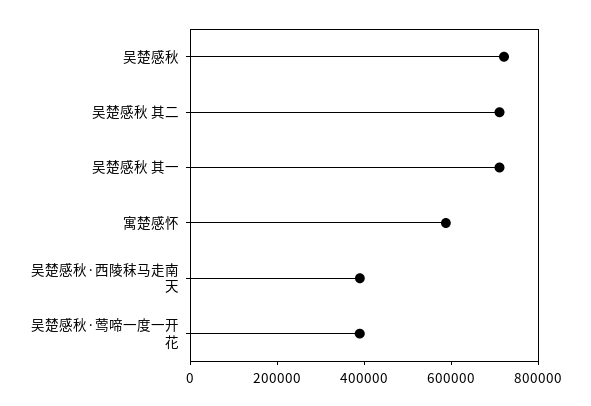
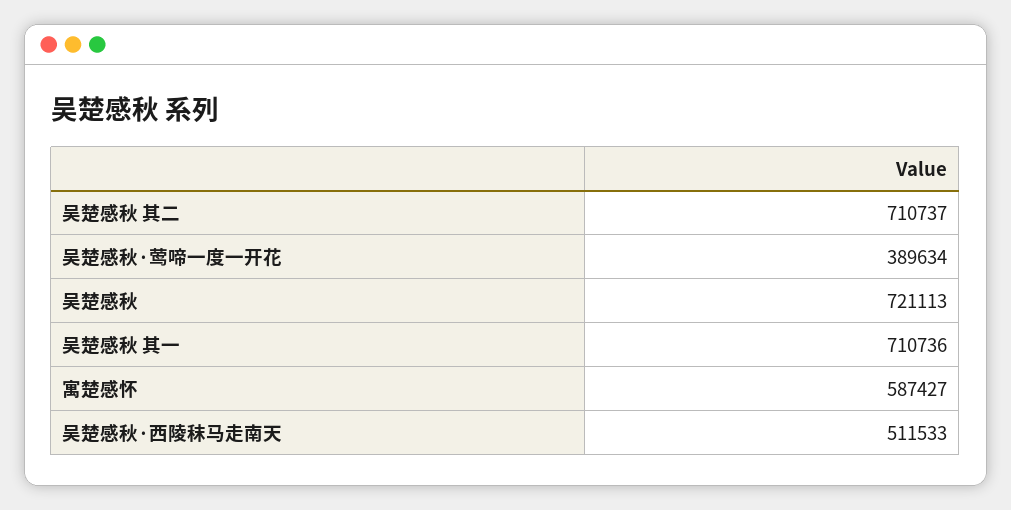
吴楚感秋·西陵秣马走南天: 400000 -> 511533

